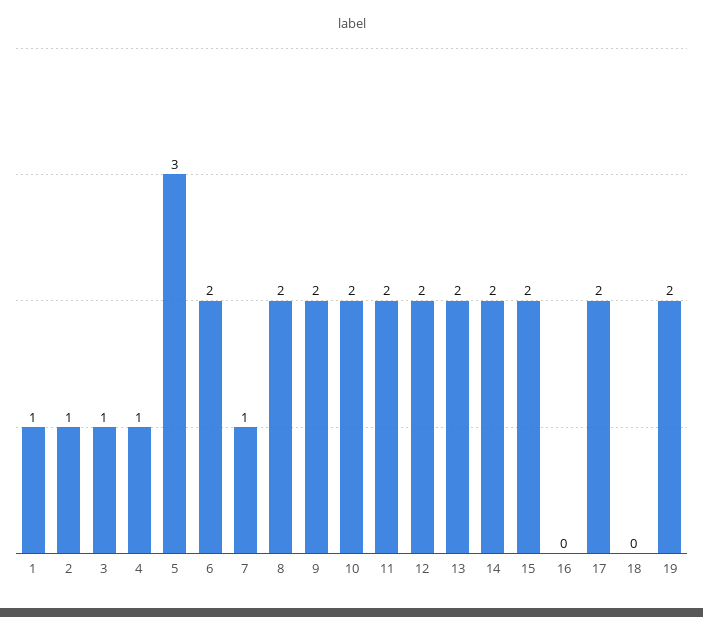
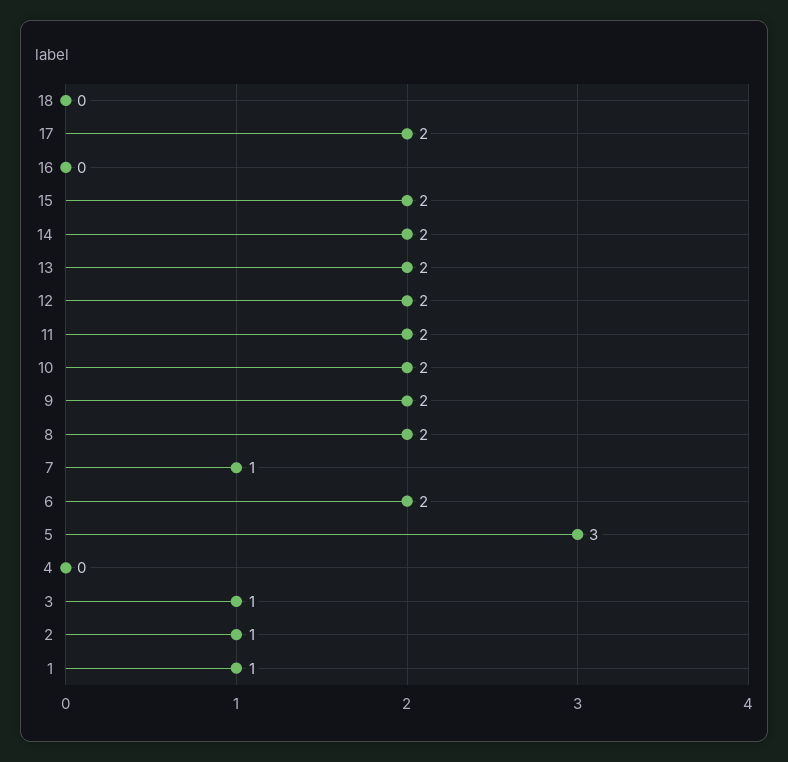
4: 1 -> 0
19: 2 -> none

